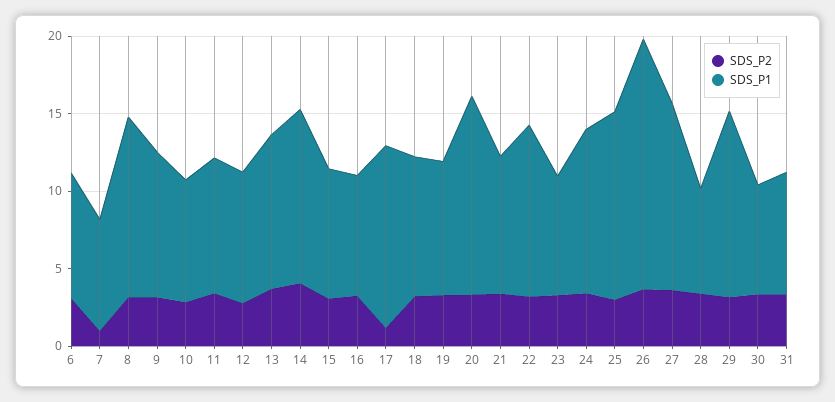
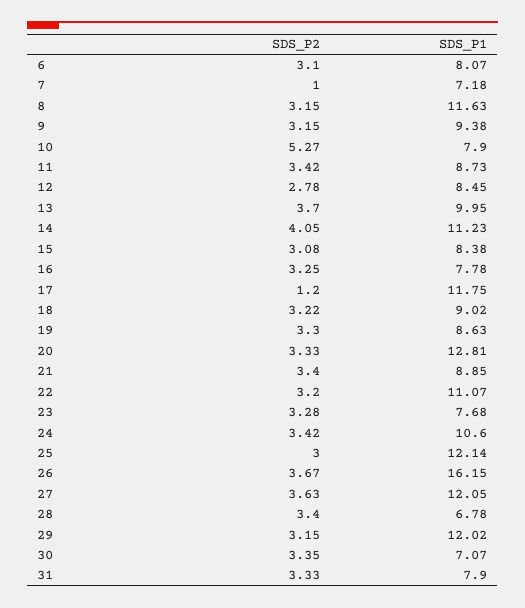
SDS_P2, 10: 3 -> 5.27

